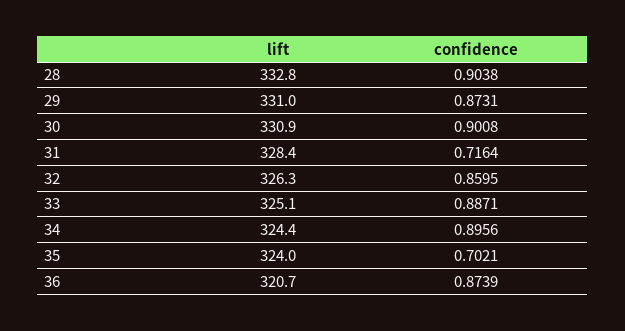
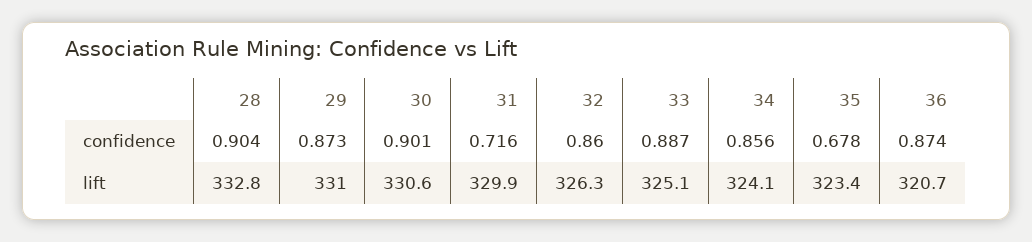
lift, 30: 330.9 -> 330.6
lift, 31: 328.4 -> 329.9
lift, 34: 324.4 -> 324.1
confidence, 34: 0.8956 -> 0.856
lift, 35: 324 -> 323.4
confidence, 35: 0.7021 -> 0.678

